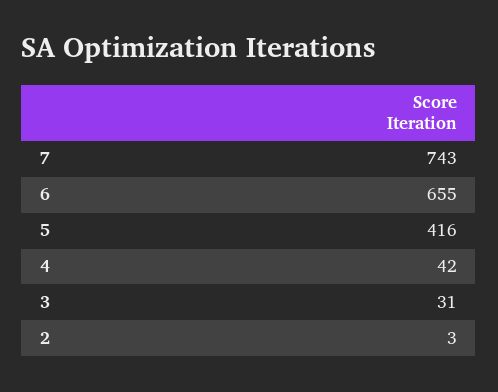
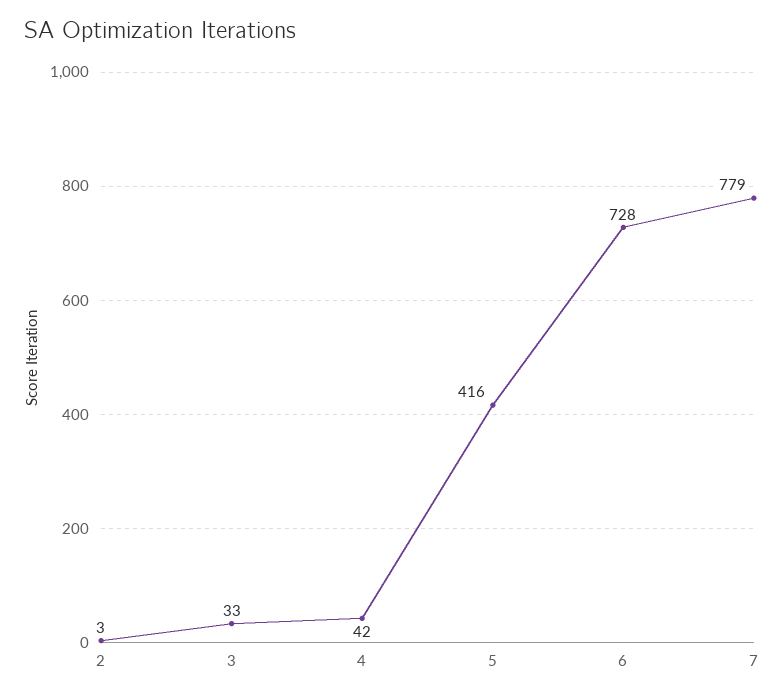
7: 743 -> 779
6: 655 -> 728
3: 31 -> 33

